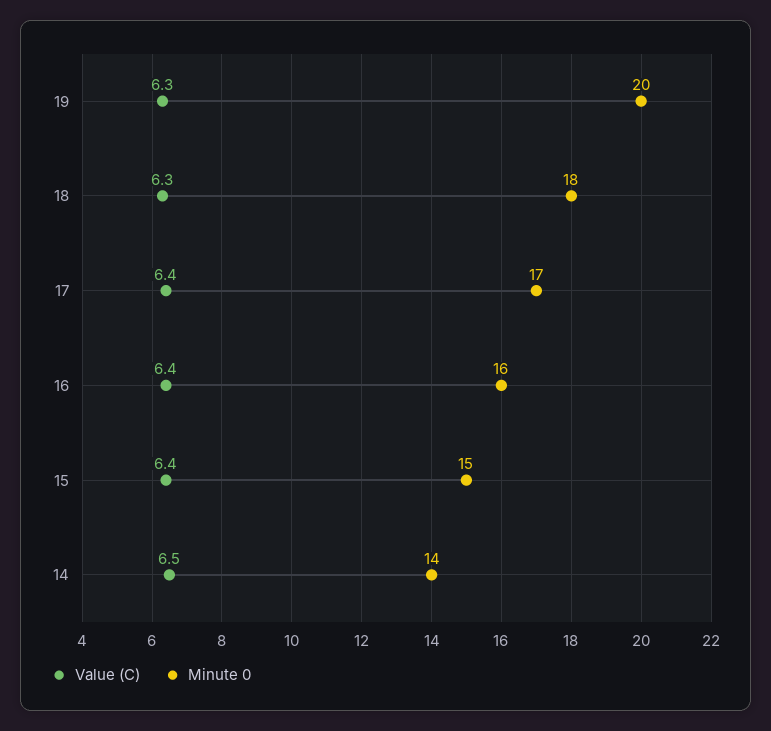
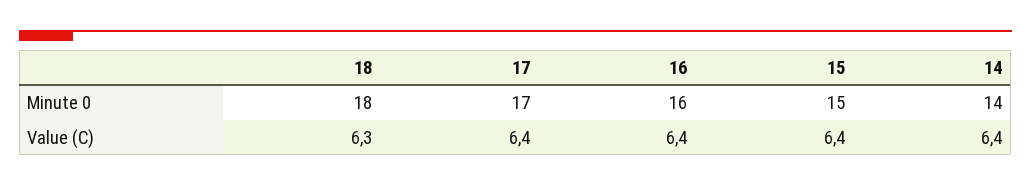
Value (C), 19: 6.3 -> none
Minute 0, 19: 20 -> none
Value (C), 14: 6.5 -> 6.4

